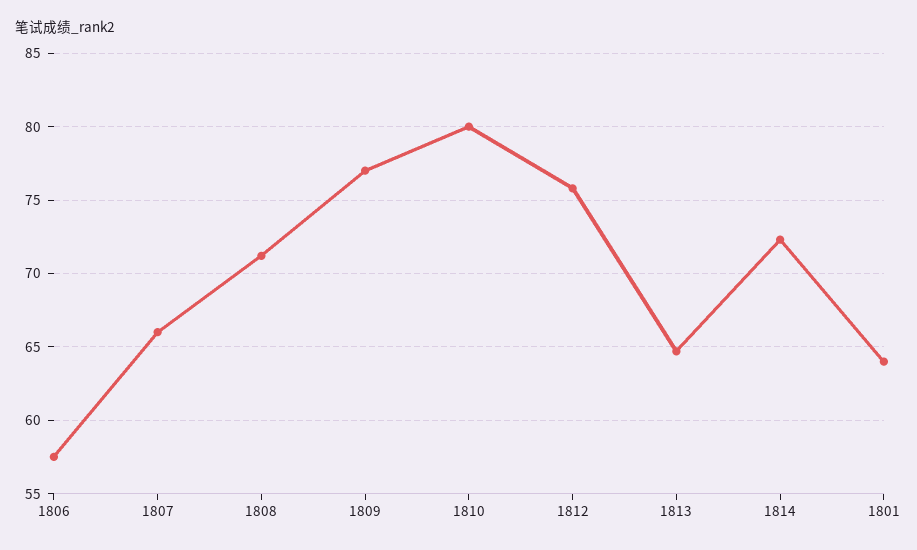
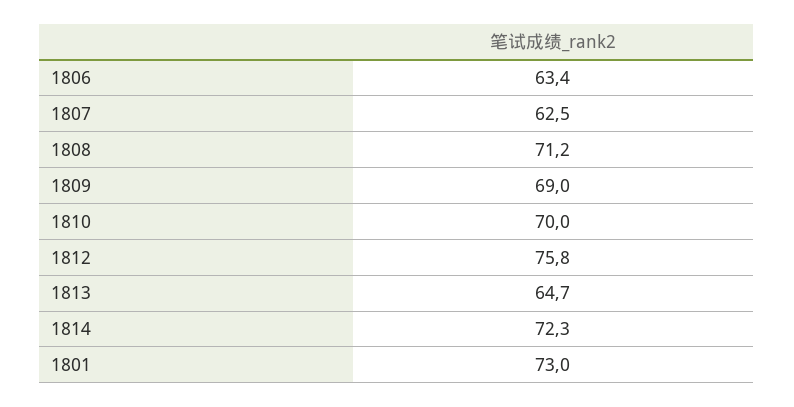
1806: 57.5 -> 63.4
1807: 66 -> 62.5
1809: 77 -> 69
1810: 80 -> 70
1801: 64 -> 73

